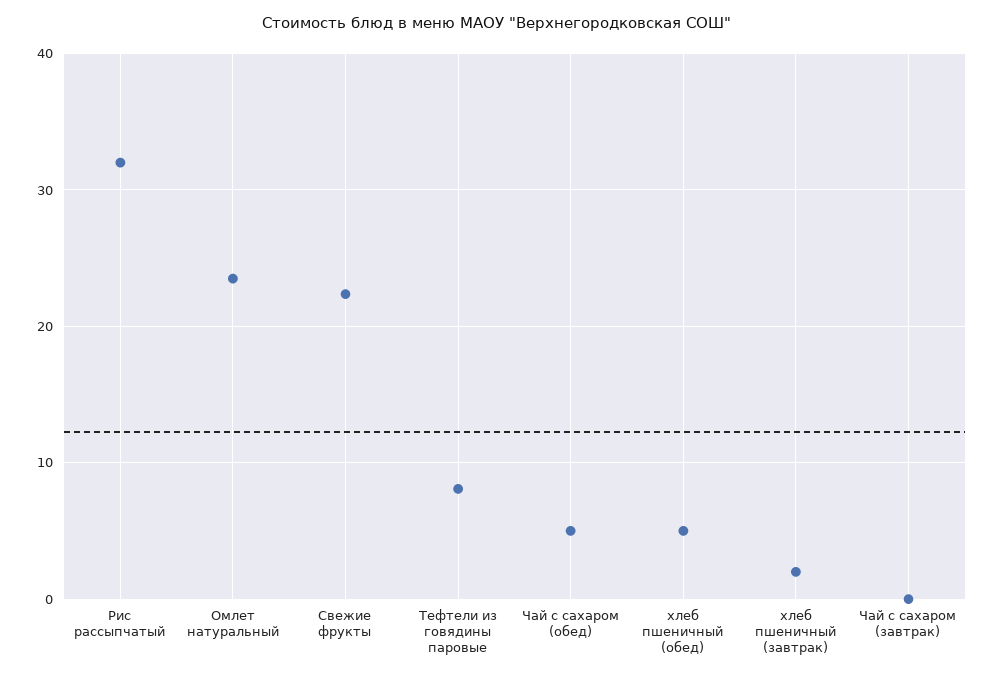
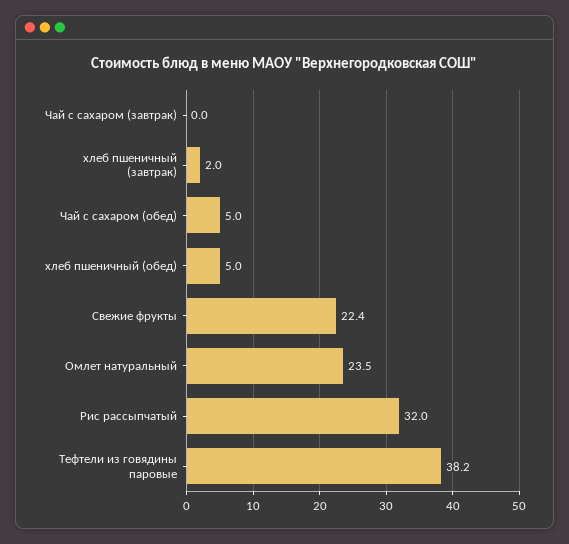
Тефтели из говядины паровые: 8 -> 38.2

